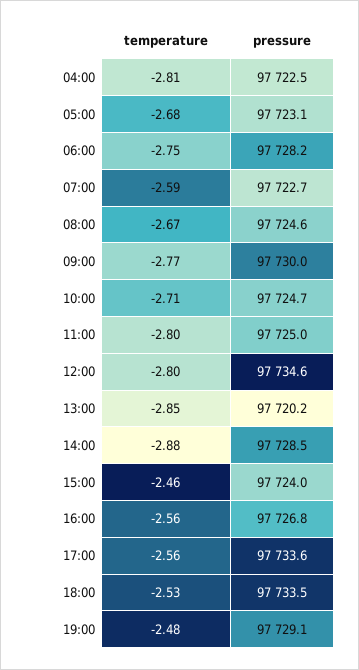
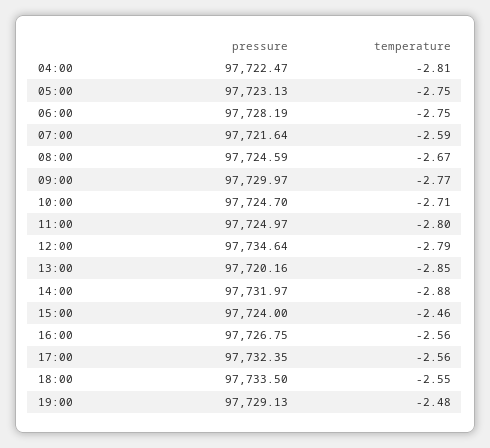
temperature, 05:00: -2.68 -> -2.75
pressure, 07:00: 97722.7 -> 97721.64
temperature, 12:00: -2.8 -> -2.79
pressure, 14:00: 97728.5 -> 97731.97
pressure, 17:00: 97733.6 -> 97732.35
temperature, 18:00: -2.53 -> -2.55

